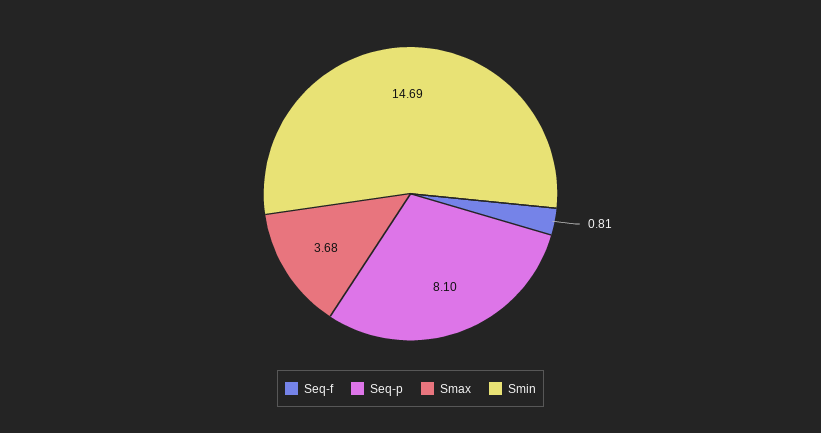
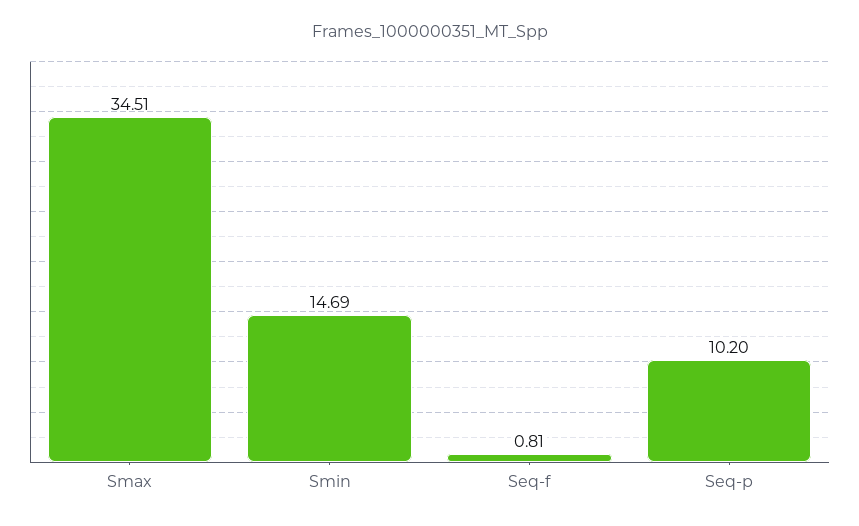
Seq-p: 8.1 -> 10.2
Smax: 3.68 -> 34.51

